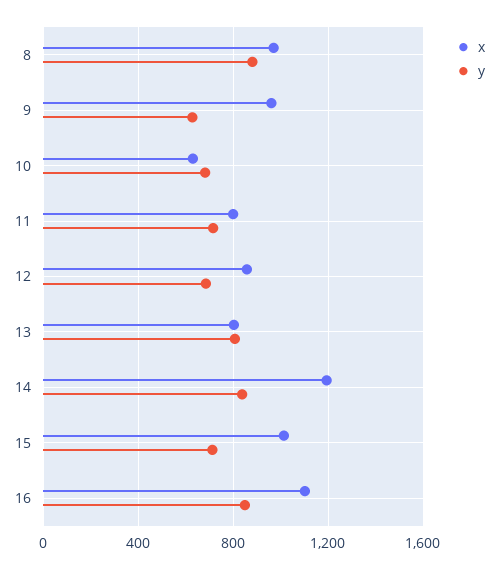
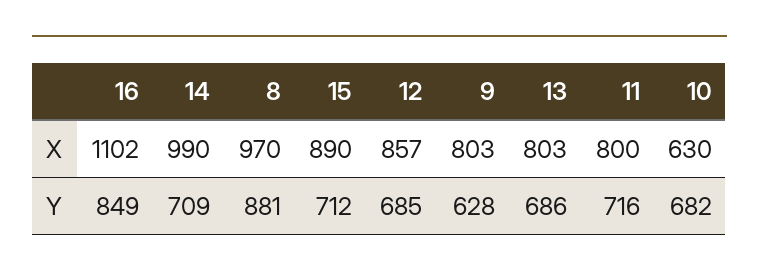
x, 9: 950 -> 803
y, 13: 800 -> 686
x, 14: 1200 -> 990
y, 14: 850 -> 709
x, 15: 1000 -> 890

